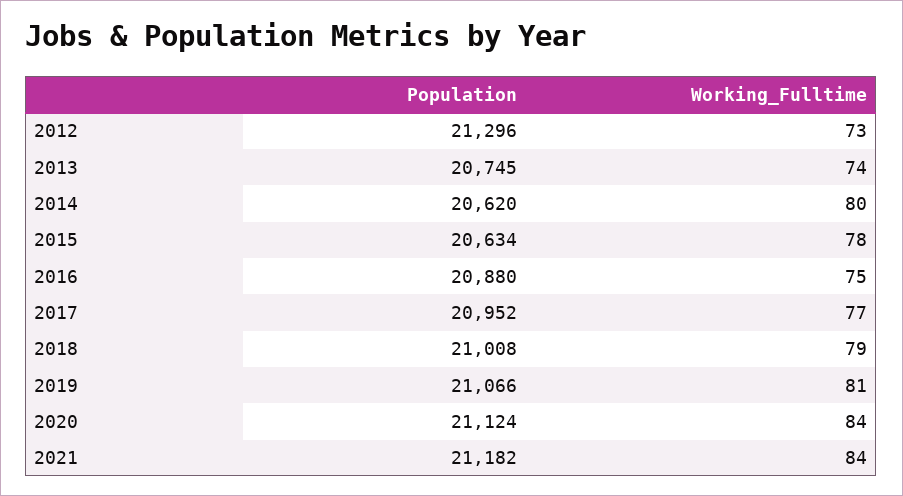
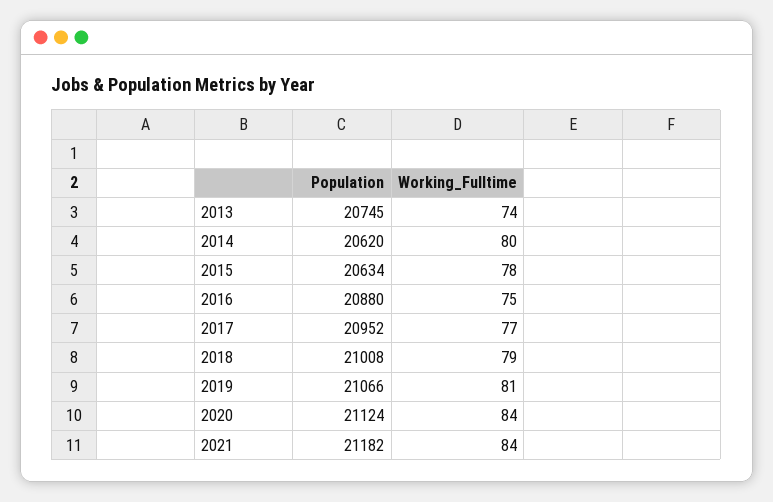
Population, 2012: 21296 -> none
Working_Fulltime, 2012: 73 -> none

